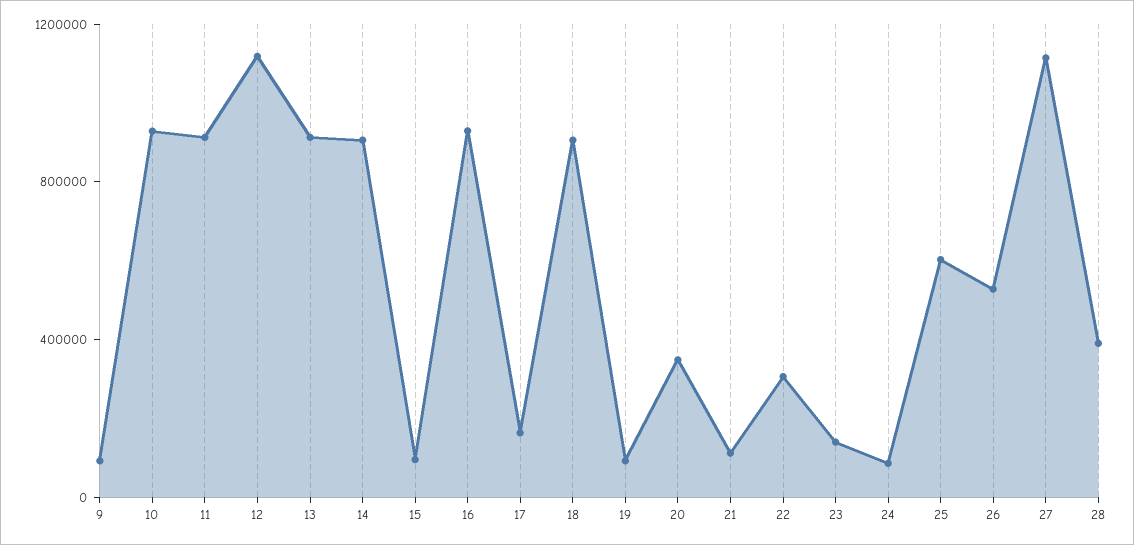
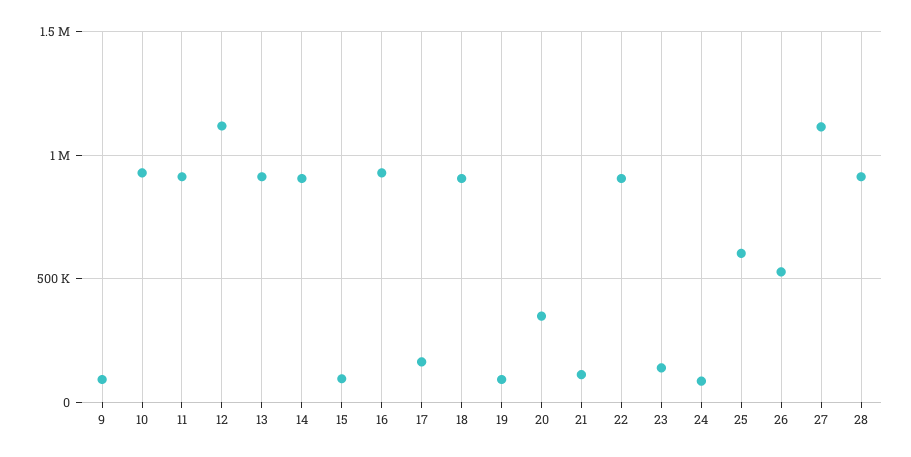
22: 300000 -> 900000
28: 400000 -> 900000

